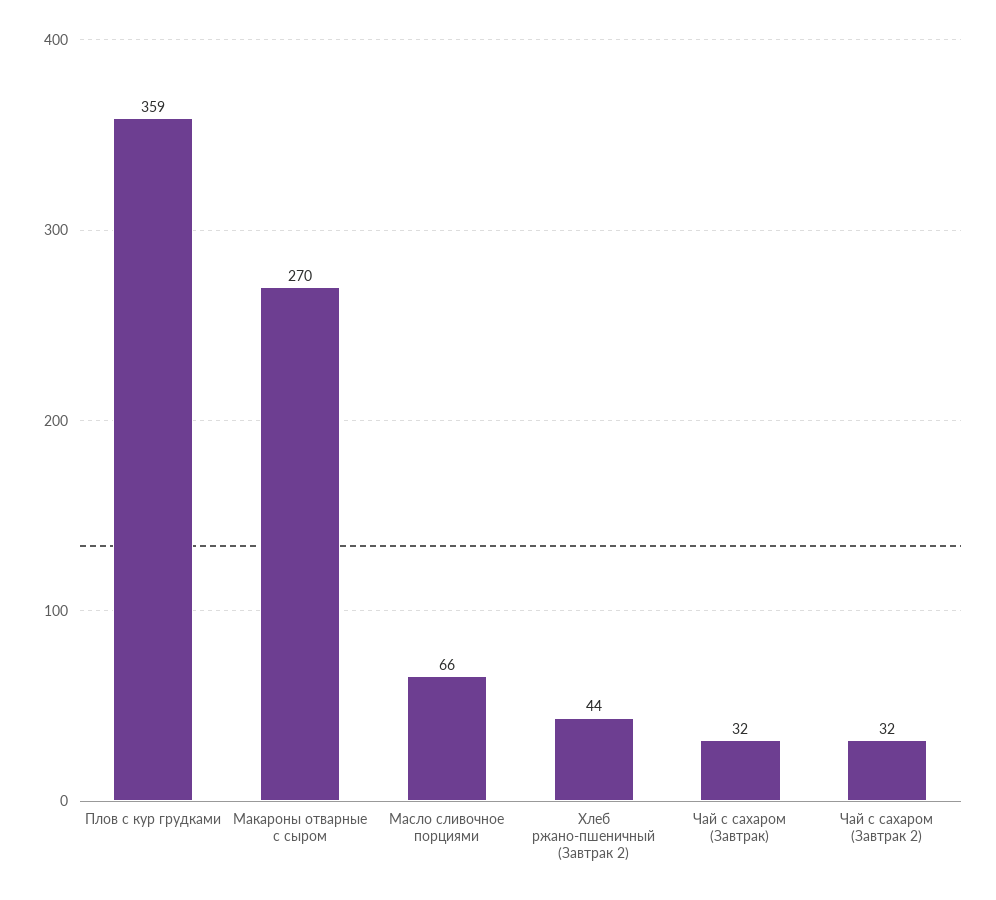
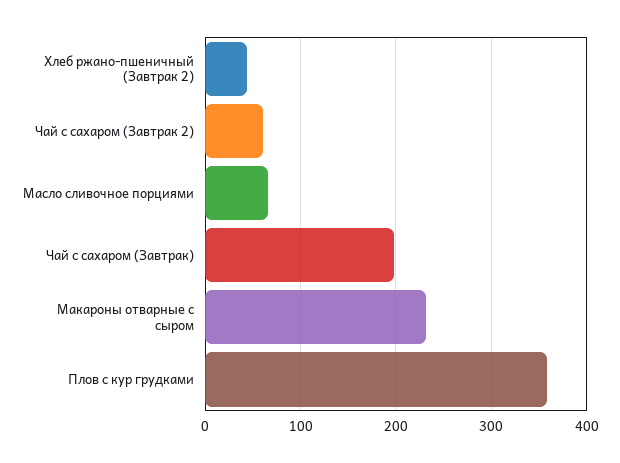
Макароны отварные с сыром: 270 -> 230
Чай с сахаром (Завтрак): 32 -> 200
Чай с сахаром (Завтрак 2): 32 -> 60

